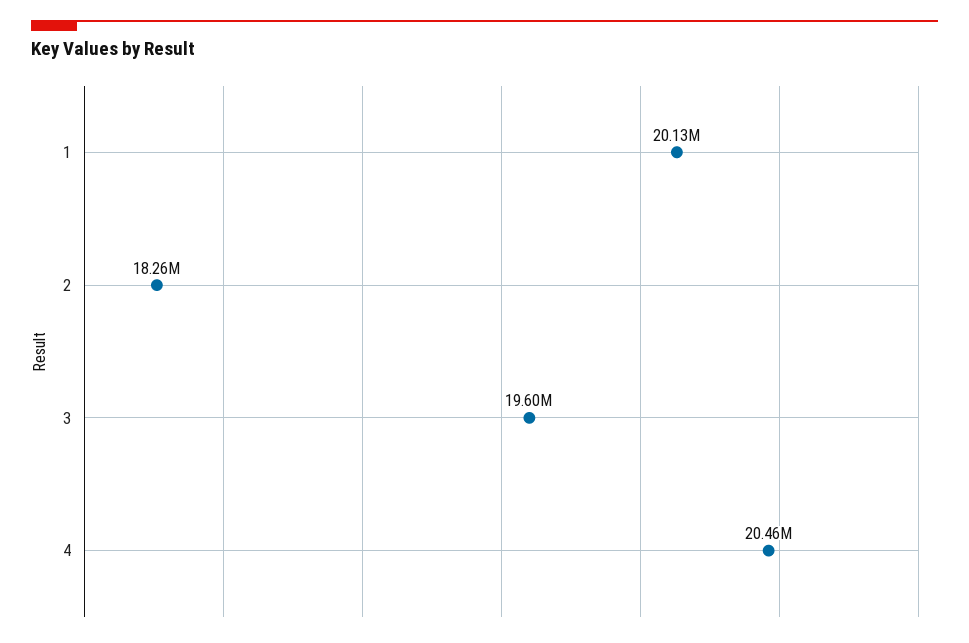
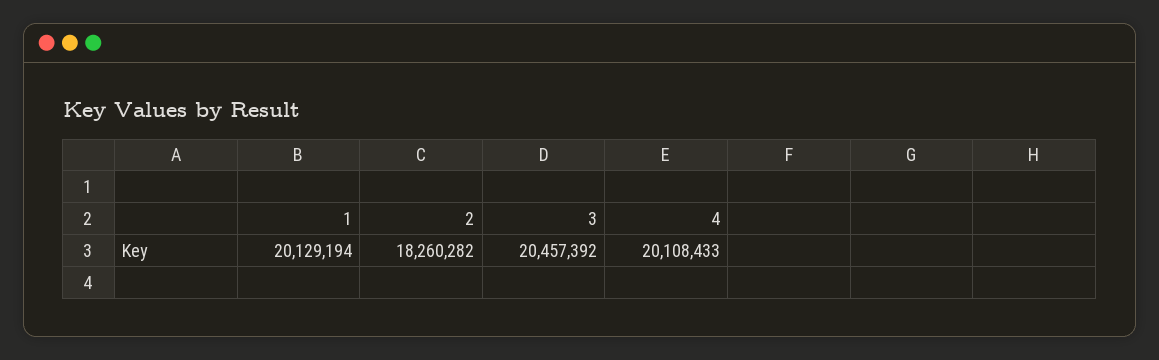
3: 19600000 -> 20457392
4: 20460000 -> 20108433

